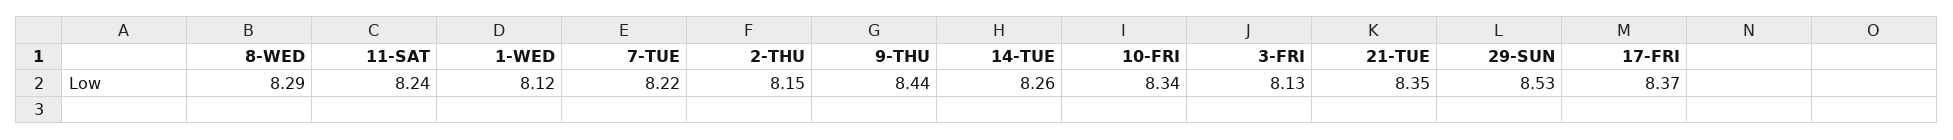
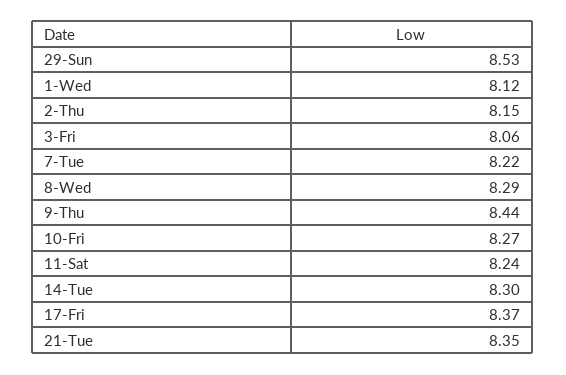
14-TUE: 8.26 -> 8.3
10-FRI: 8.34 -> 8.27
3-FRI: 8.13 -> 8.06

